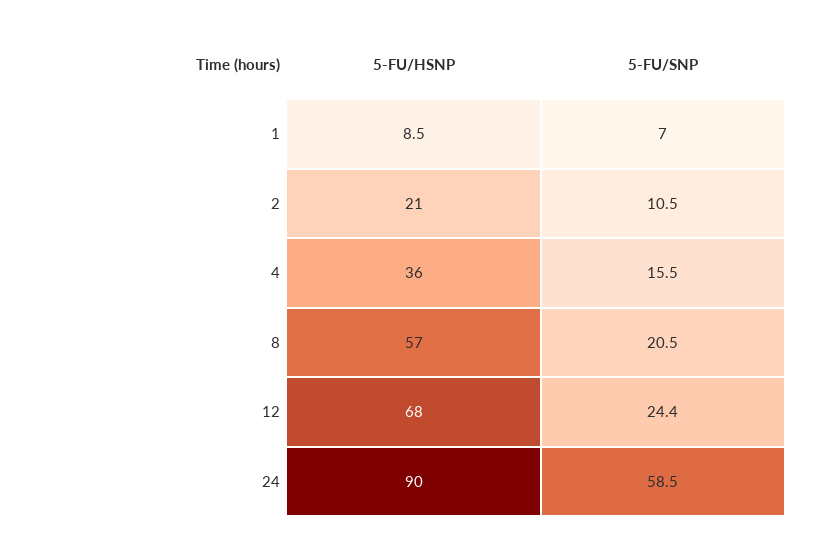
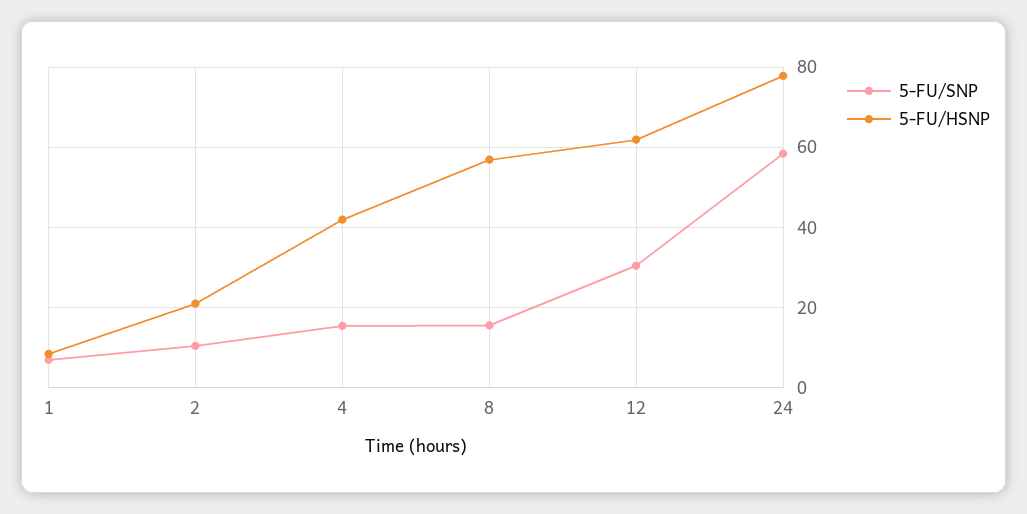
5-FU/HSNP, 4: 36 -> 42
5-FU/SNP, 8: 20.5 -> 16
5-FU/HSNP, 12: 68 -> 62
5-FU/SNP, 12: 24.4 -> 30
5-FU/HSNP, 24: 90 -> 78

